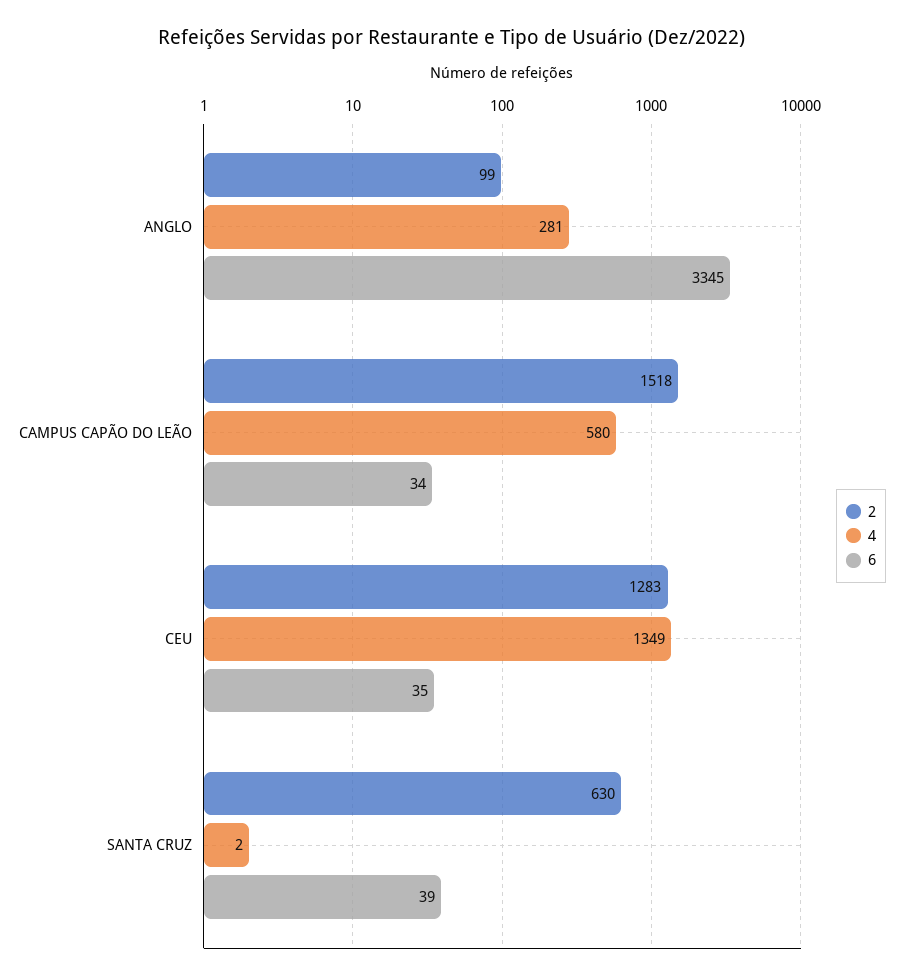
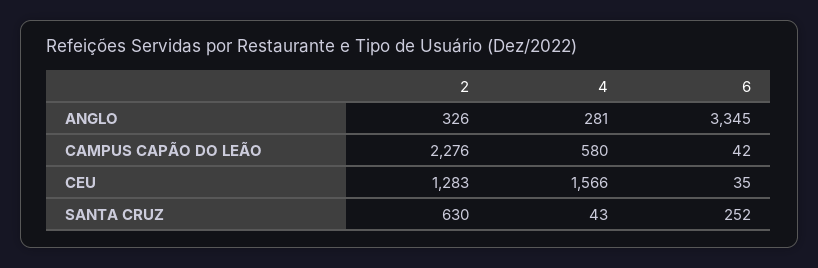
2, ANGLO: 99 -> 326
2, CAMPUS CAPÃO DO LEÃO: 1518 -> 2276
6, CAMPUS CAPÃO DO LEÃO: 34 -> 42
4, CEU: 1349 -> 1566
4, SANTA CRUZ: 2 -> 43
6, SANTA CRUZ: 39 -> 252

